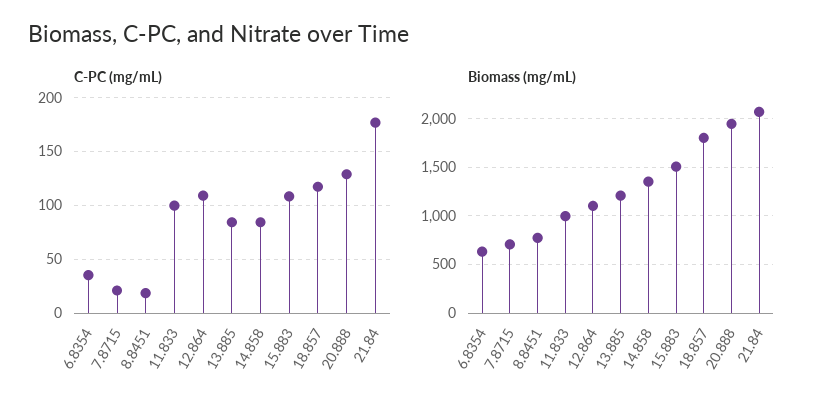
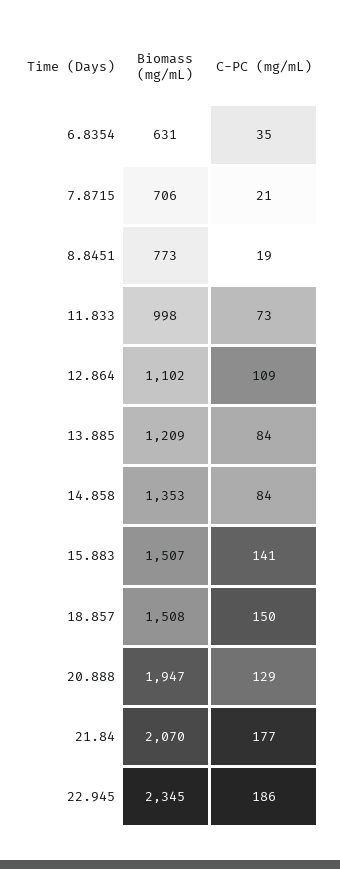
C-PC (mg/mL), 11.833: 100 -> 73
C-PC (mg/mL), 15.883: 110 -> 141
C-PC (mg/mL), 18.857: 120 -> 150
Biomass (mg/mL), 18.857: 1800 -> 1508
Biomass (mg/mL), 22.945: none -> 2345
C-PC (mg/mL), 22.945: none -> 186

